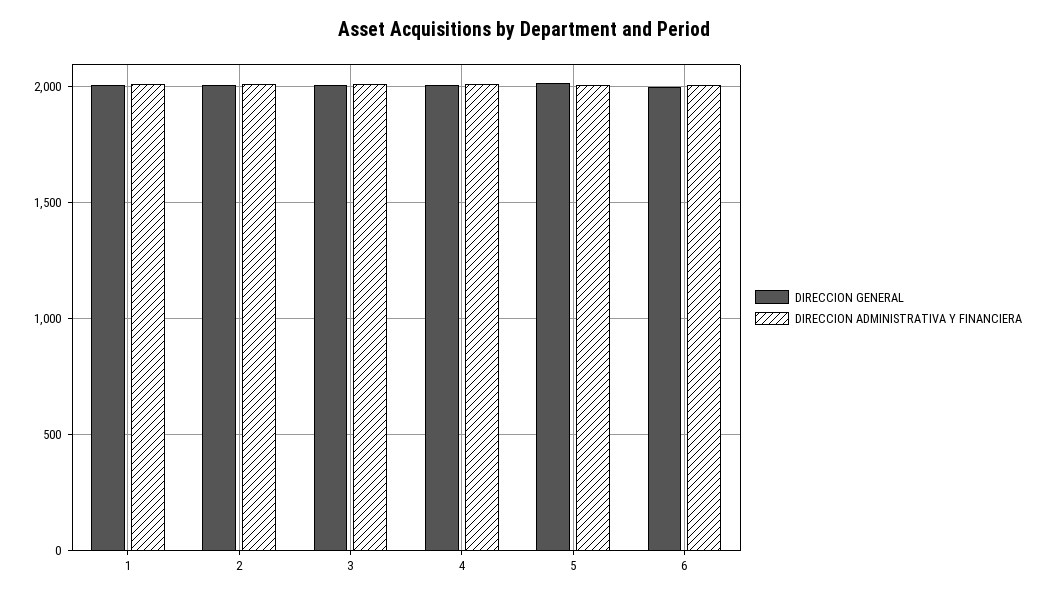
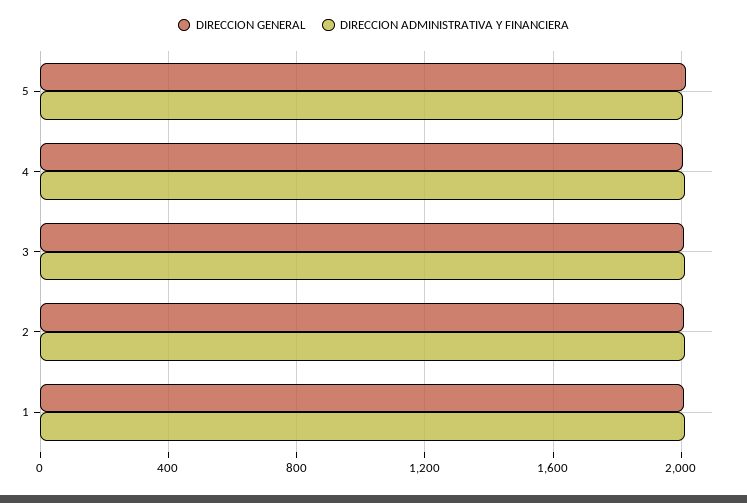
DIRECCION GENERAL, 6: 2000 -> none
DIRECCION ADMINISTRATIVA Y FINANCIERA, 6: 2000 -> none

